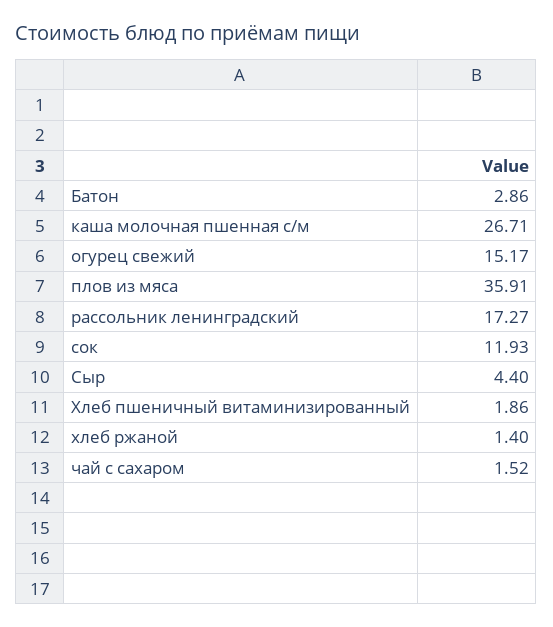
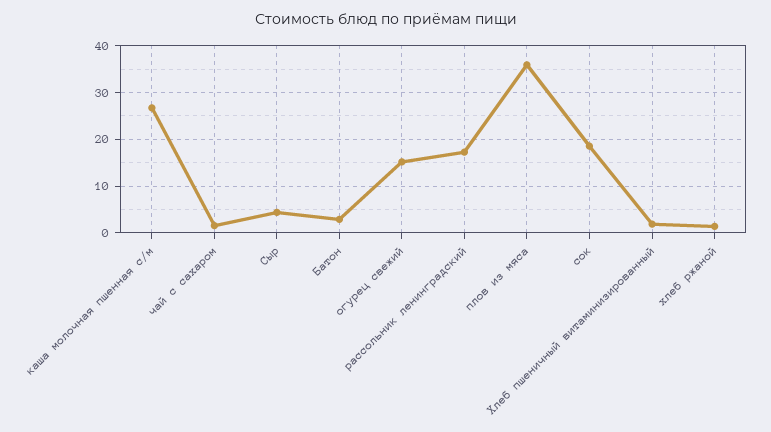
сок: 11.93 -> 18

